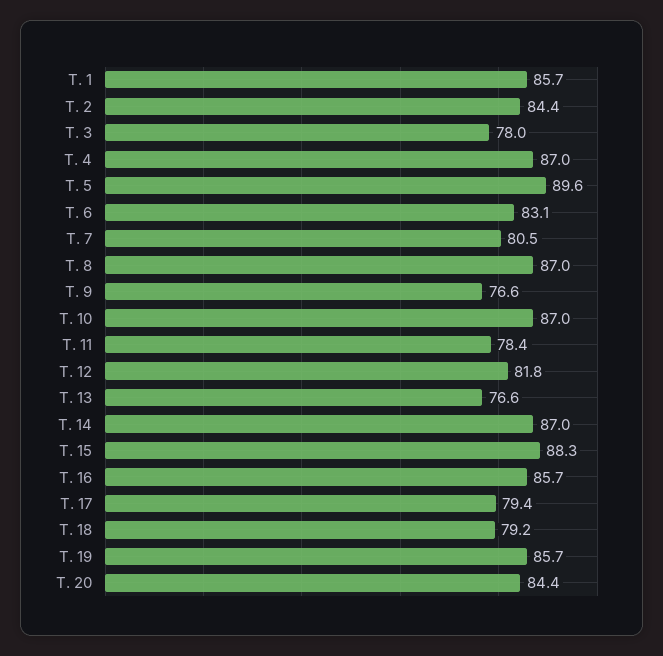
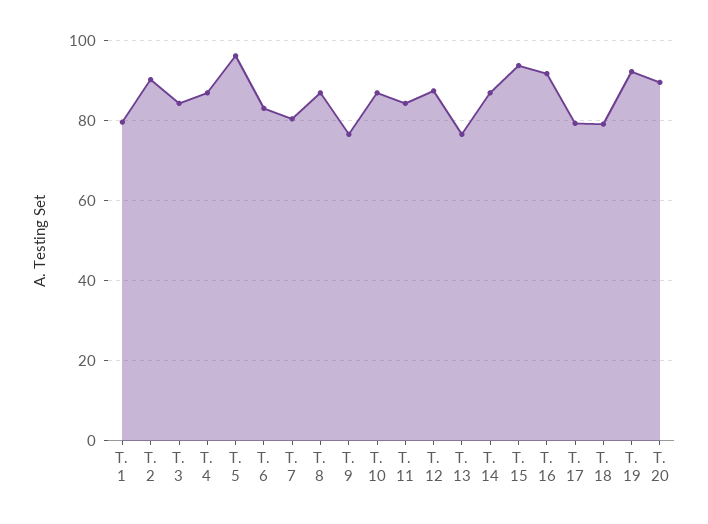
T. 1: 85.7 -> 80
T. 2: 84.4 -> 90
T. 3: 78 -> 84
T. 5: 89.6 -> 96
T. 11: 78.4 -> 84
T. 12: 81.8 -> 88
T. 15: 88.3 -> 94
T. 16: 85.7 -> 92
T. 19: 85.7 -> 92
T. 20: 84.4 -> 90

